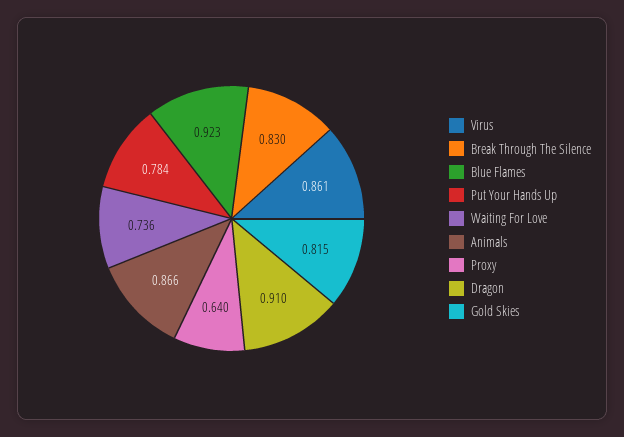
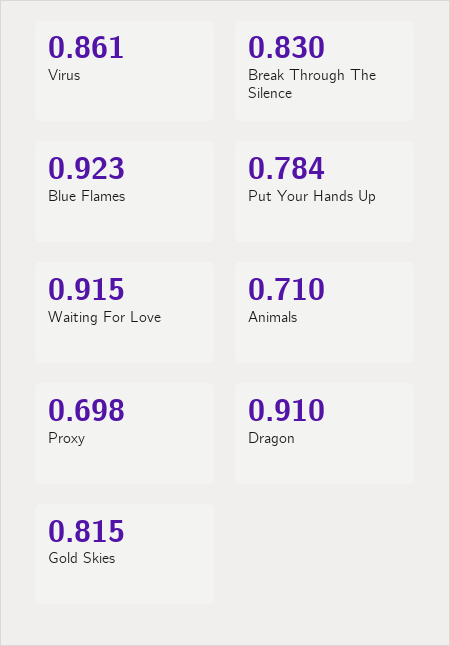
Waiting For Love: 0.736 -> 0.915
Animals: 0.866 -> 0.71
Proxy: 0.64 -> 0.698

